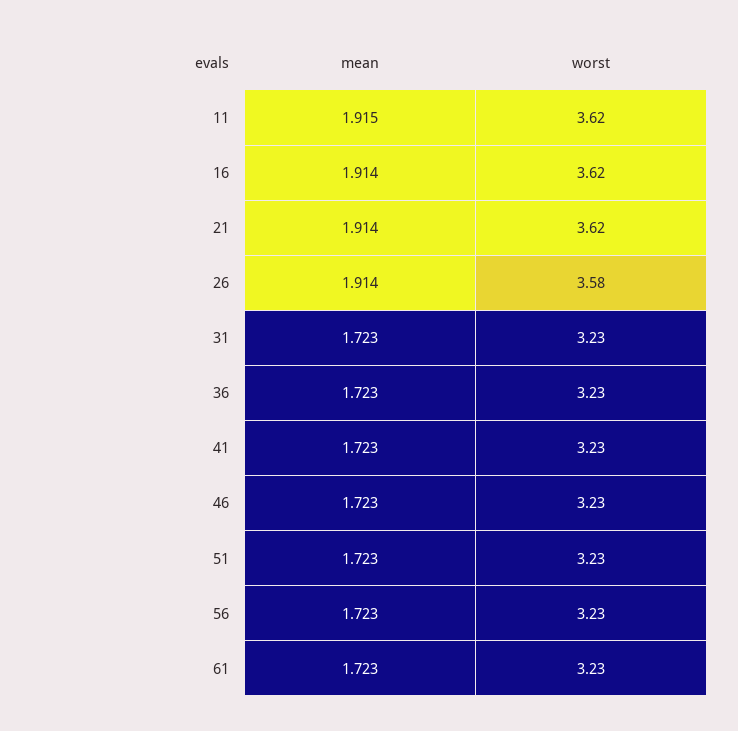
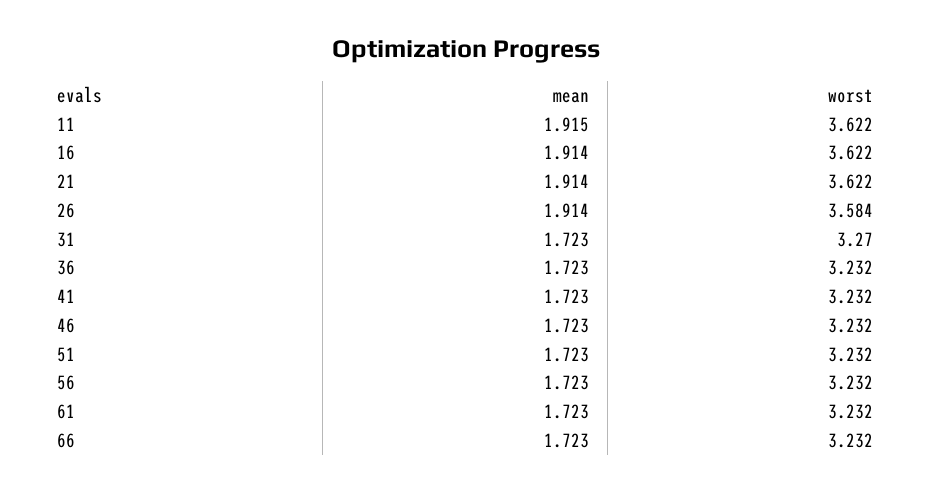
worst, 31: 3.23 -> 3.27
mean, 66: none -> 1.723
worst, 66: none -> 3.232

